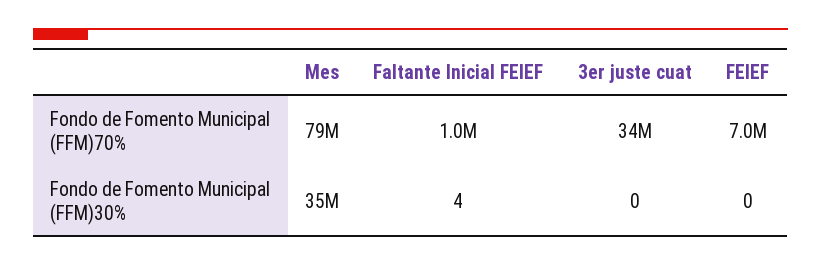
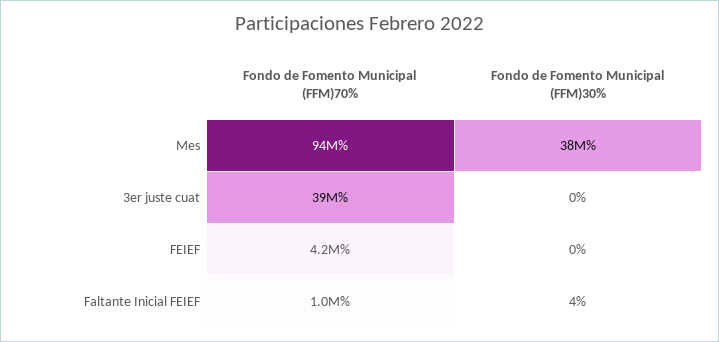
Mes, Fondo de Fomento Municipal (FFM)70%: 79000000 -> 94000000
3er juste cuat, Fondo de Fomento Municipal (FFM)70%: 34000000 -> 39000000
FEIEF, Fondo de Fomento Municipal (FFM)70%: 7000000 -> 4200000
Mes, Fondo de Fomento Municipal (FFM)30%: 35000000 -> 38000000

